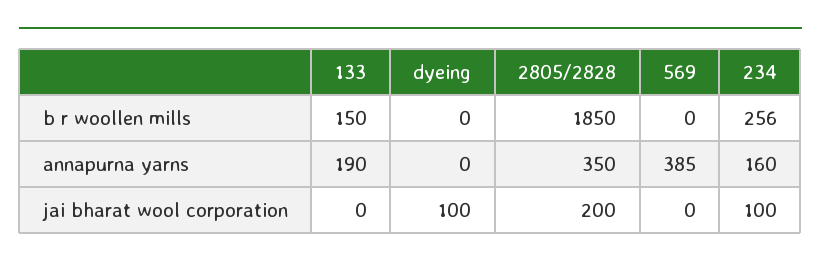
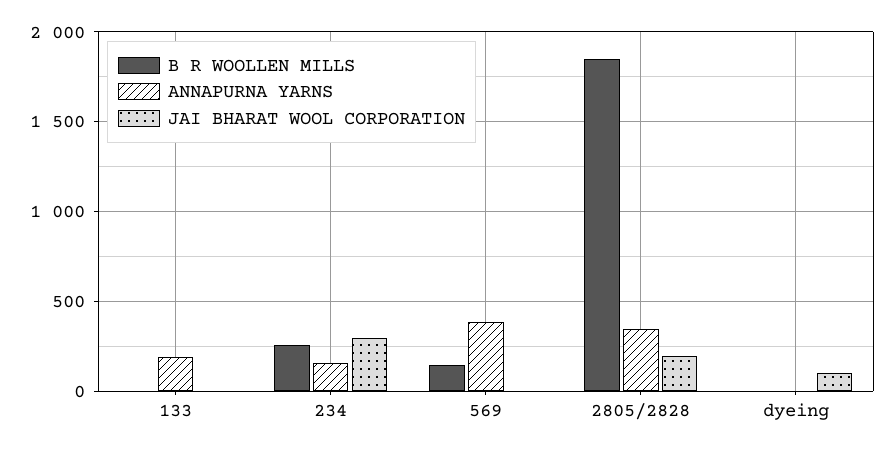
b r woollen mills, 133: 150 -> 0
b r woollen mills, 569: 0 -> 150
jai bharat wool corporation, 234: 100 -> 300

